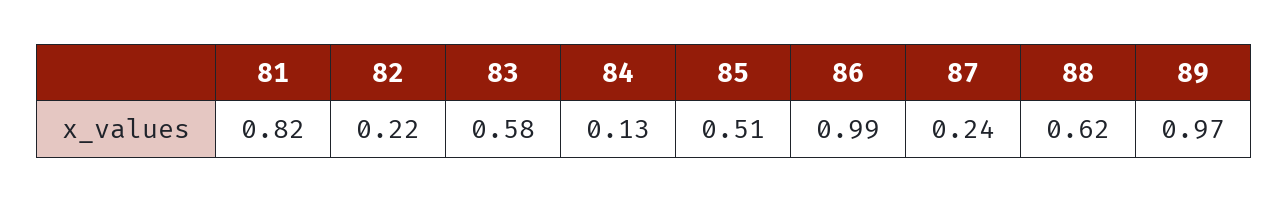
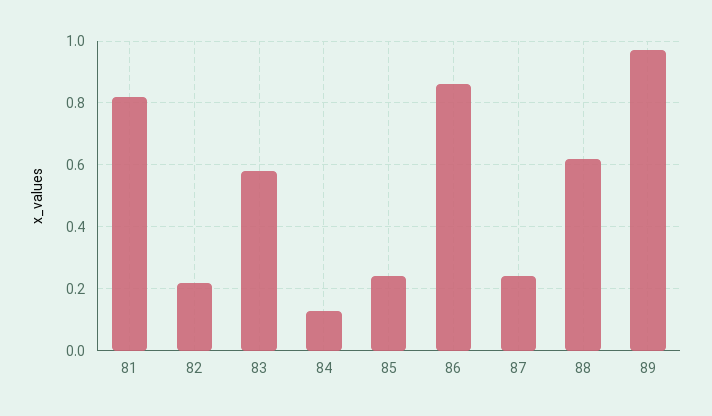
85: 0.51 -> 0.25
86: 0.99 -> 0.85

